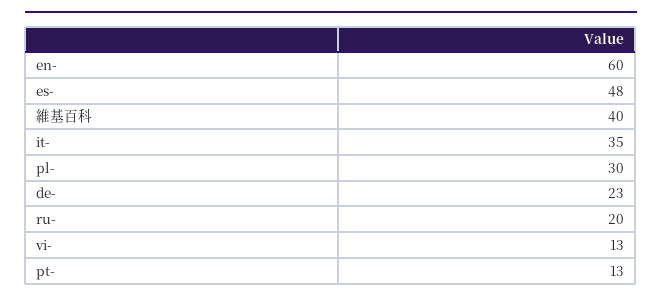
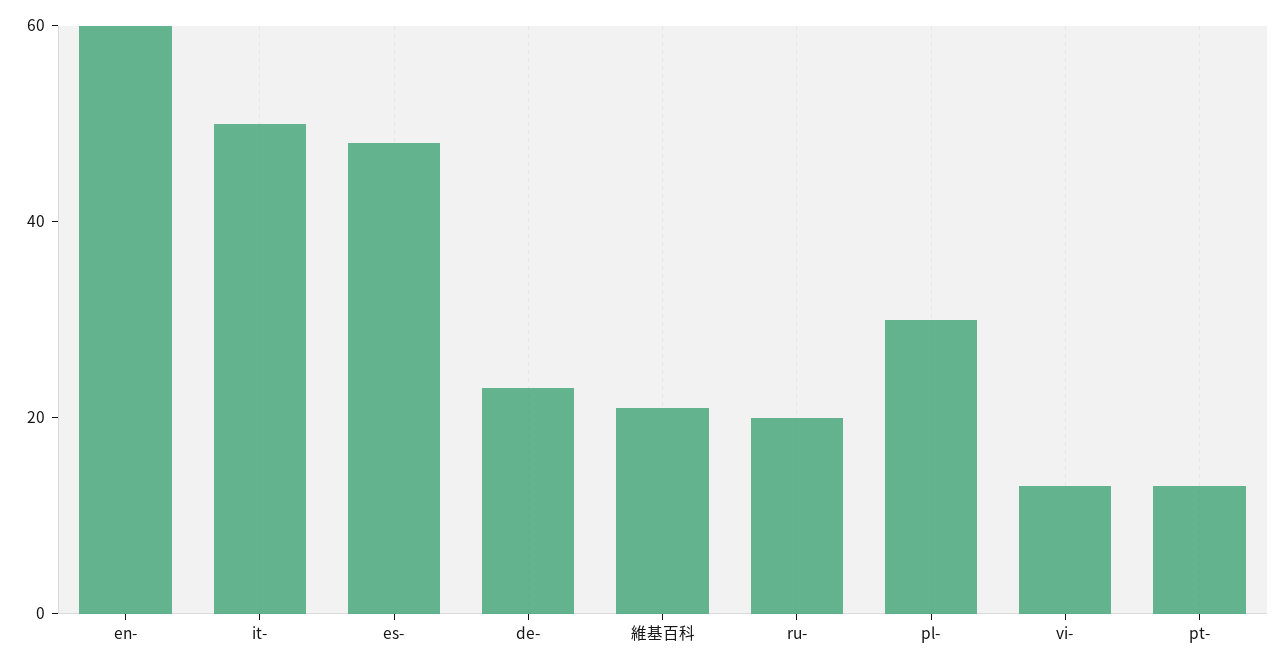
維基百科: 40 -> 20
it-: 35 -> 50

